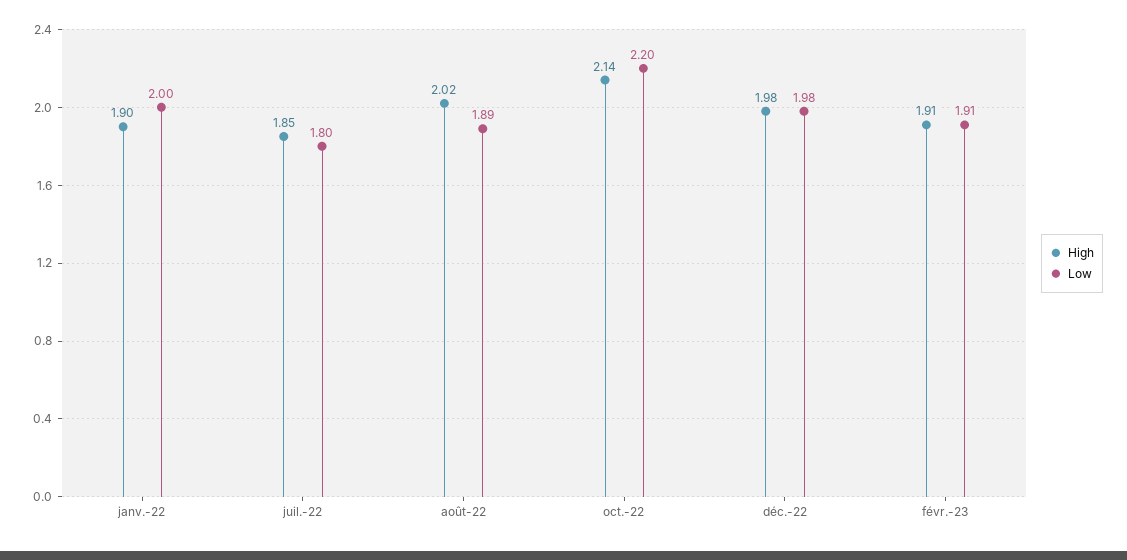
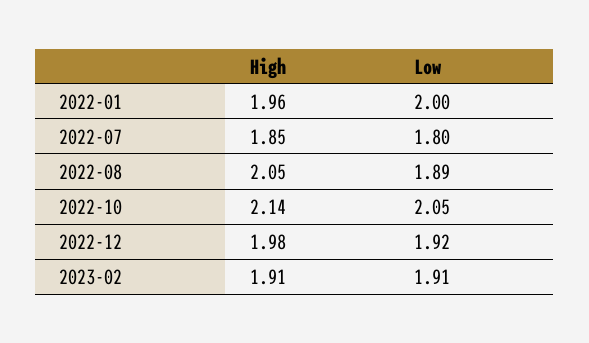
High, janv.-22: 1.9 -> 1.96
High, août-22: 2.02 -> 2.05
Low, oct.-22: 2.2 -> 2.05
Low, déc.-22: 1.98 -> 1.92

